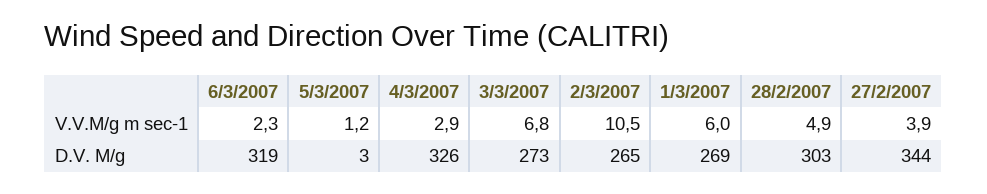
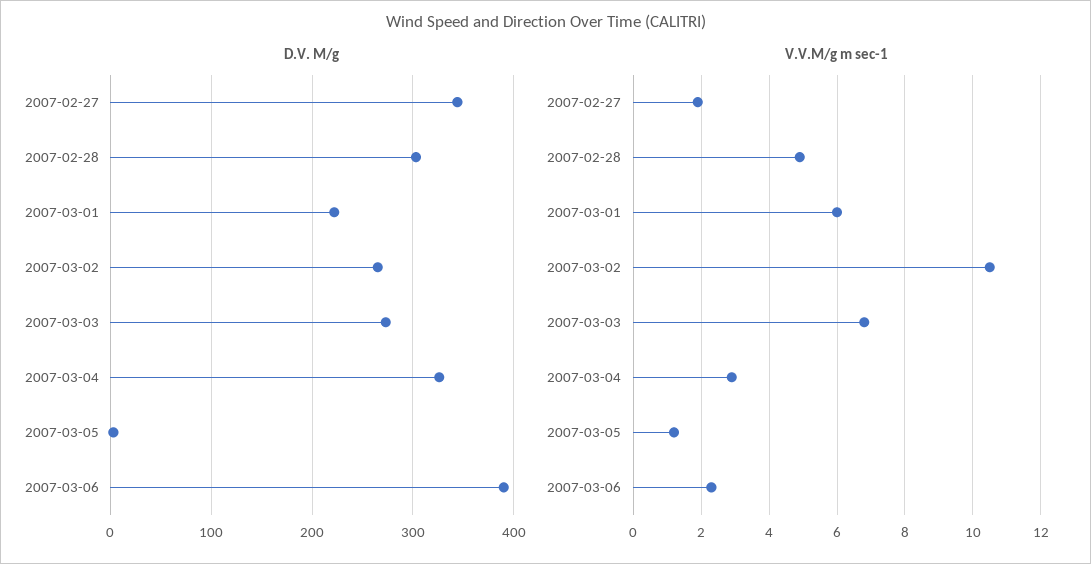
V.V.M/g m sec-1, 27/2/2007: 3.9 -> 2
D.V. M/g, 6/3/2007: 319 -> 390
D.V. M/g, 1/3/2007: 269 -> 220

